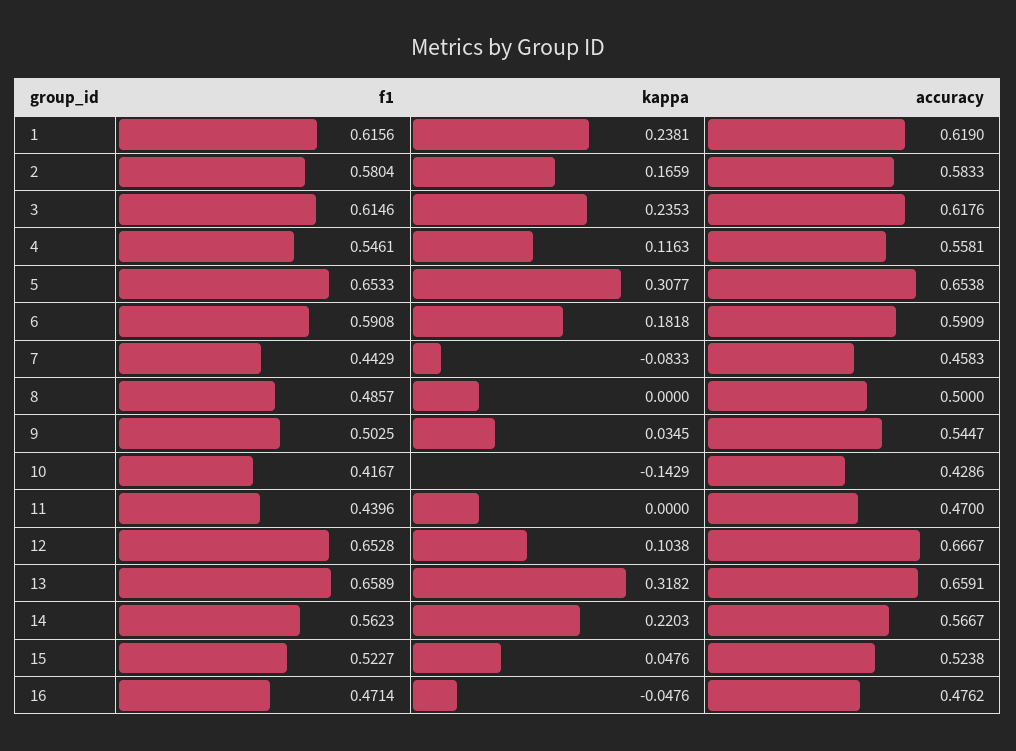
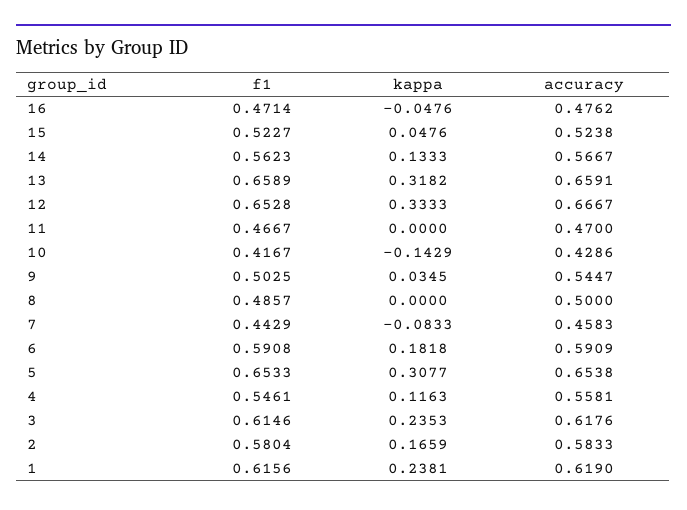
f1, 11: 0.4396 -> 0.4667
kappa, 12: 0.1038 -> 0.3333
kappa, 14: 0.2203 -> 0.1333

